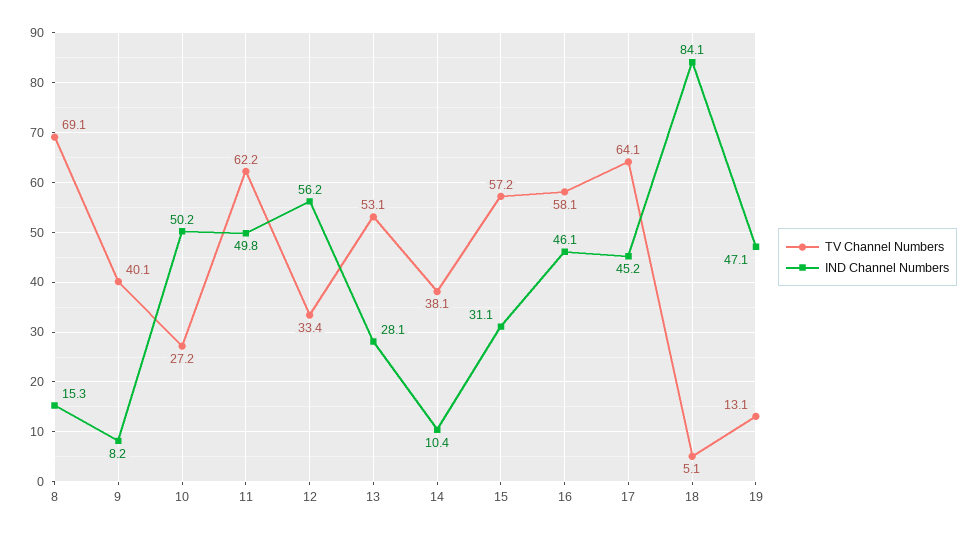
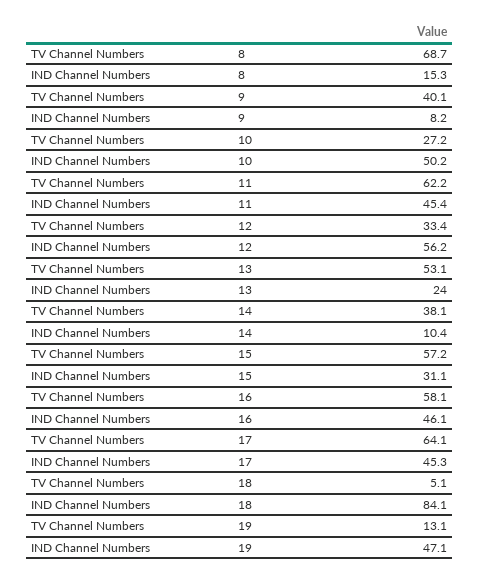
TV Channel Numbers, 8: 69.1 -> 68.7
IND Channel Numbers, 11: 49.8 -> 45.4
IND Channel Numbers, 13: 28.1 -> 24
IND Channel Numbers, 17: 45.2 -> 45.3

